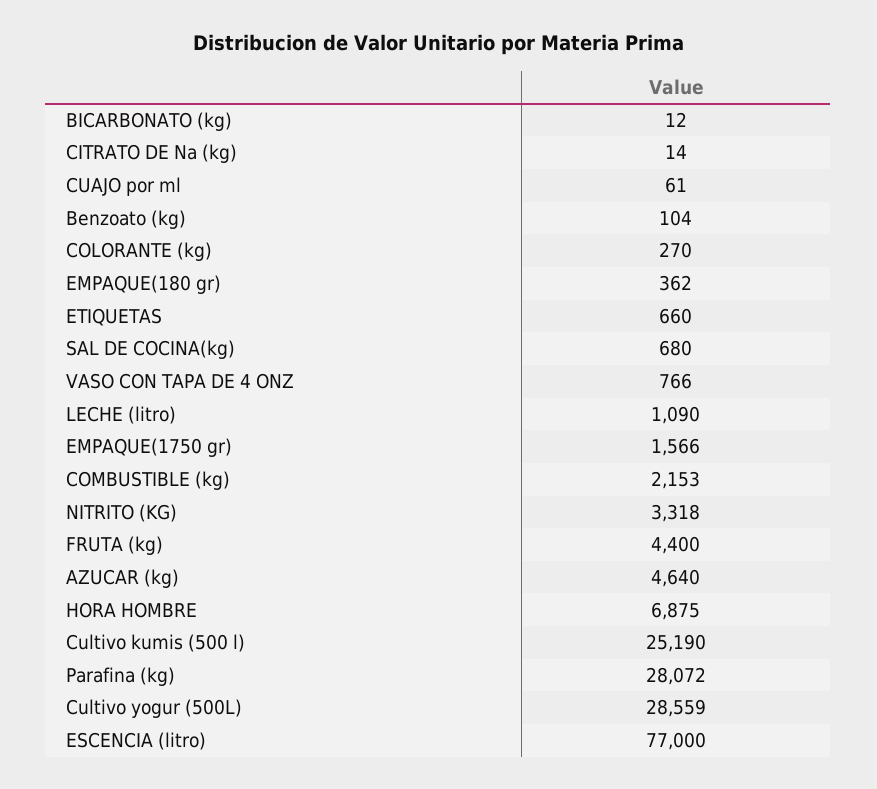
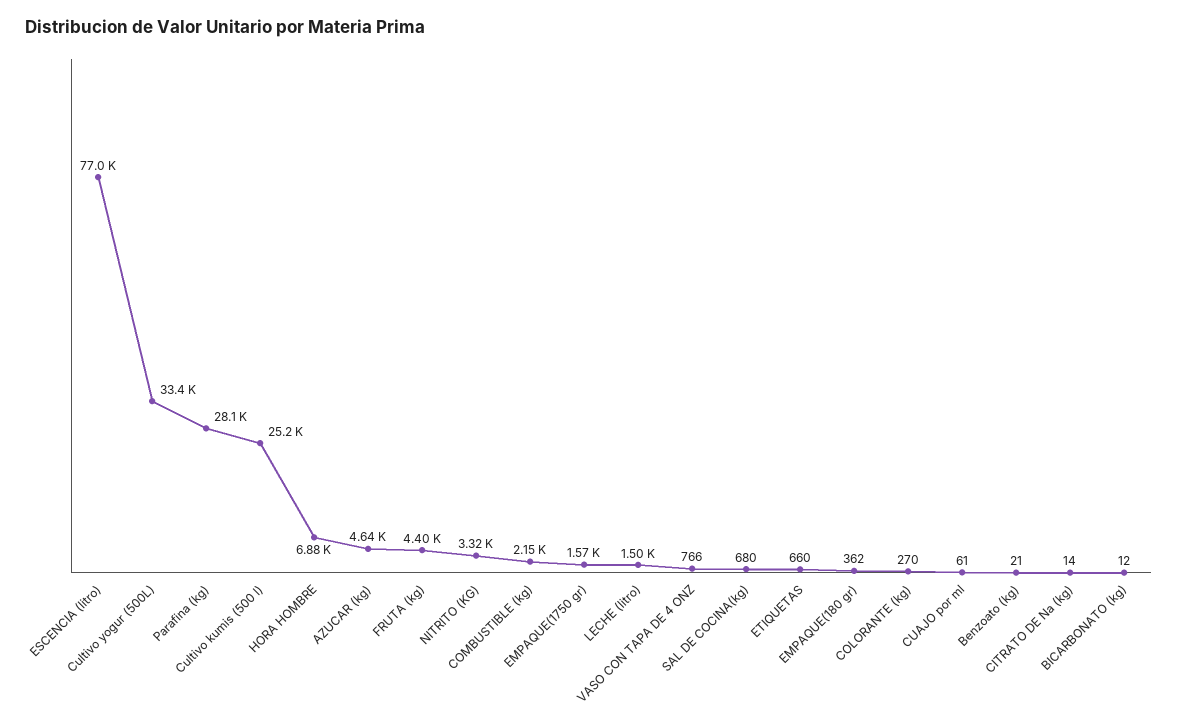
Benzoato (kg): 104 -> 21
LECHE (litro): 1090 -> 1500
Cultivo yogur (500L): 28559 -> 33400

